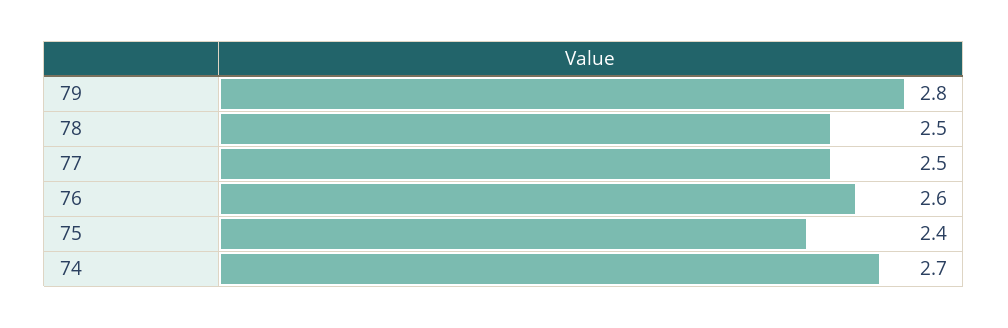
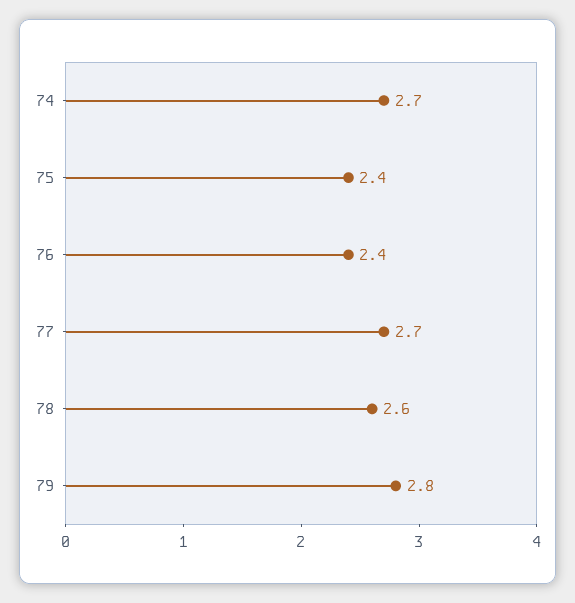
78: 2.5 -> 2.6
77: 2.5 -> 2.7
76: 2.6 -> 2.4

